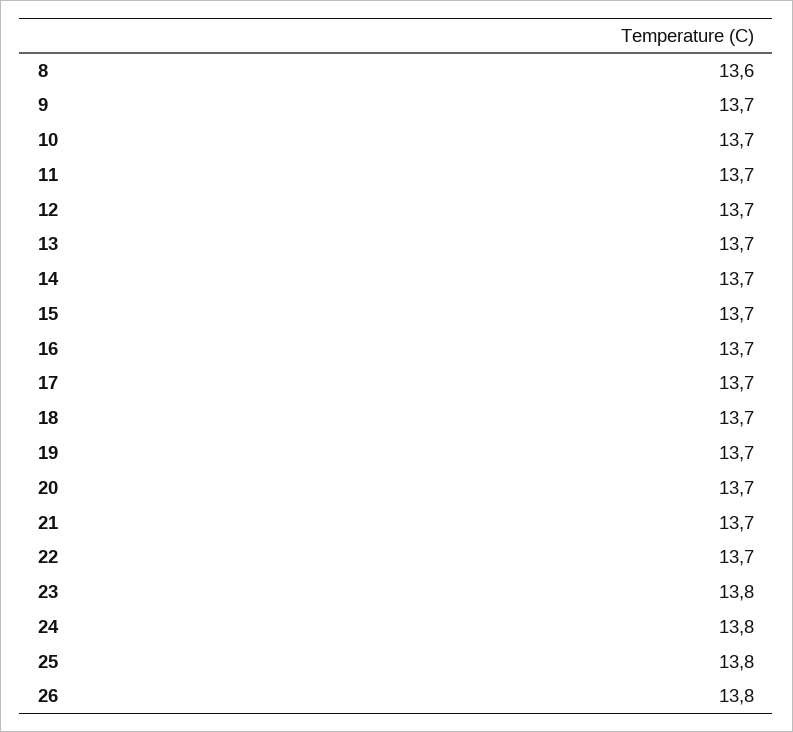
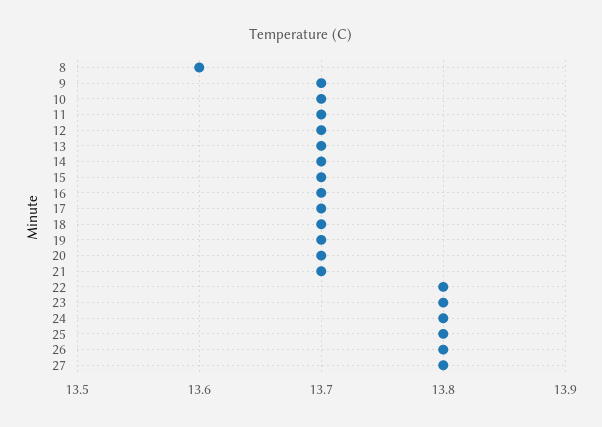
22: 13.7 -> 13.8
27: none -> 13.8

